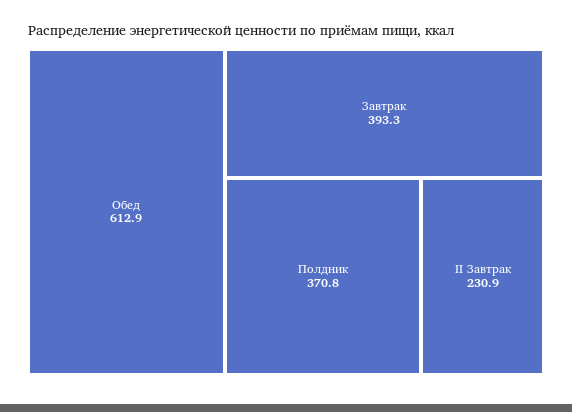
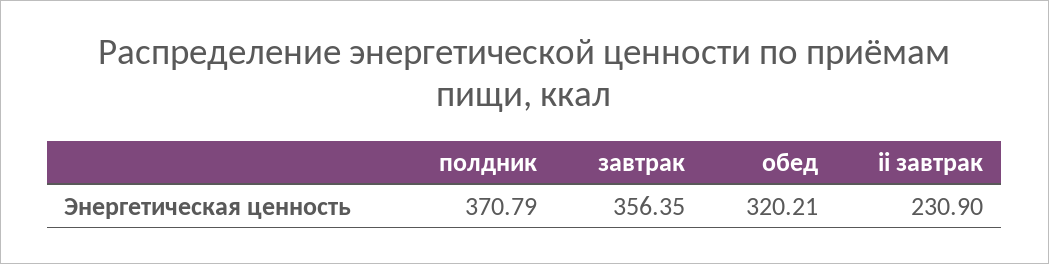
Обед: 612.9 -> 320.21
Завтрак: 393.3 -> 356.35

